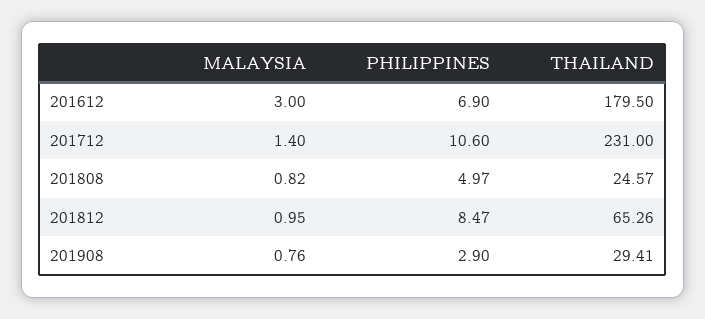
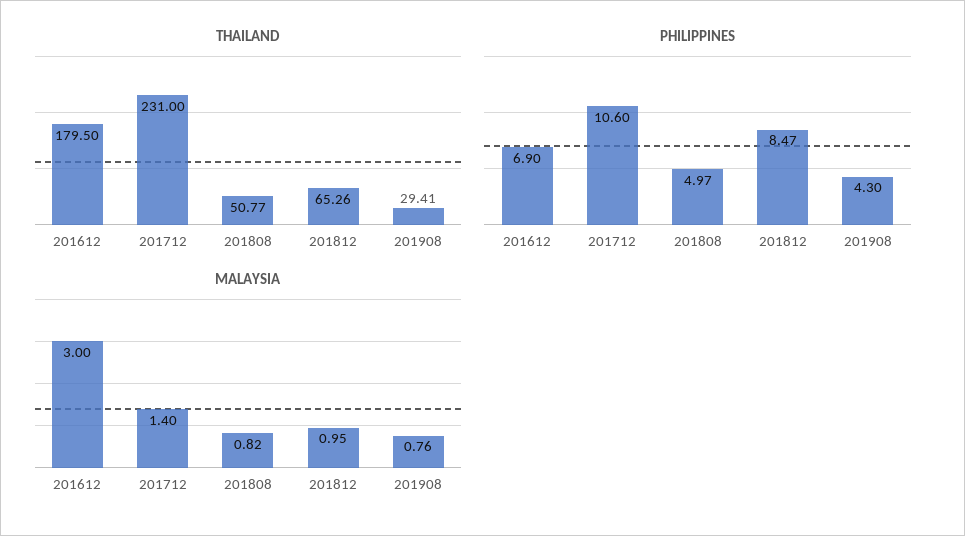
THAILAND, 201808: 24.57 -> 50.77
PHILIPPINES, 201908: 2.9 -> 4.3

